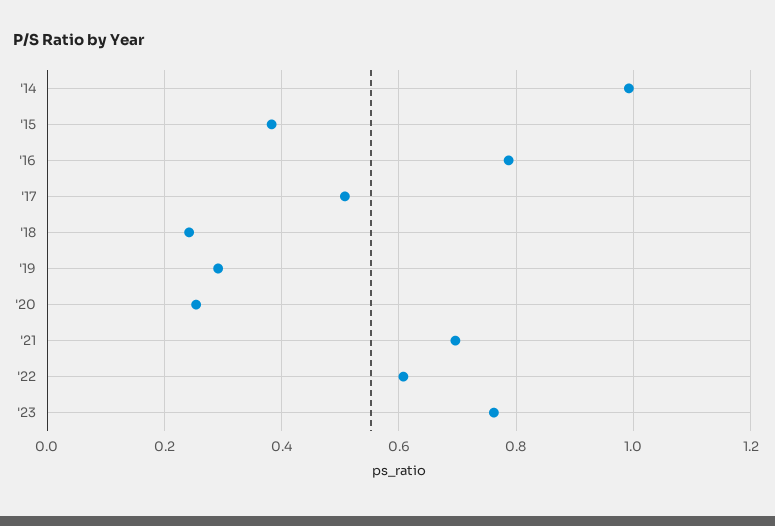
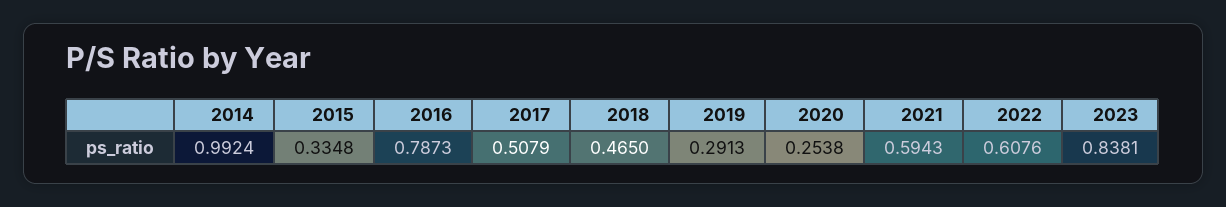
'15: 0.38 -> 0.3348
'18: 0.24 -> 0.465
'21: 0.7 -> 0.5943
'23: 0.76 -> 0.8381

